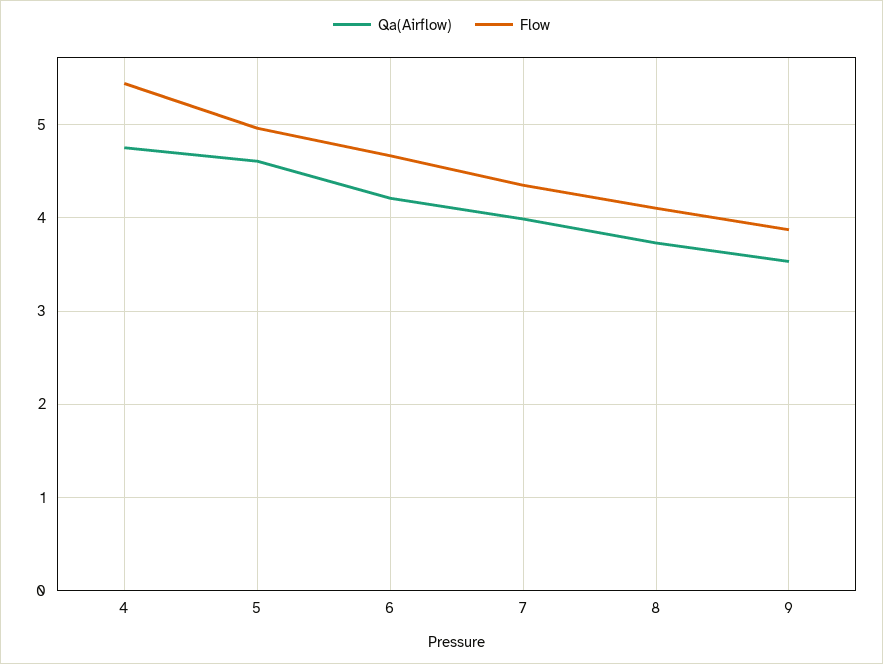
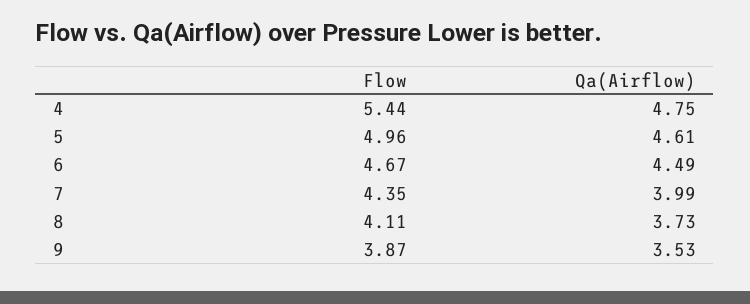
Qa(Airflow), 6: 4.2 -> 4.49

